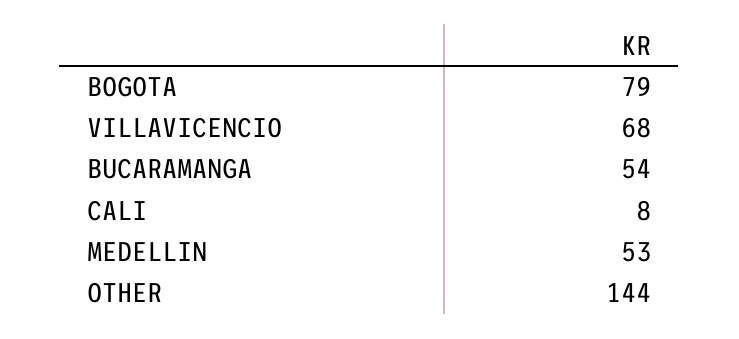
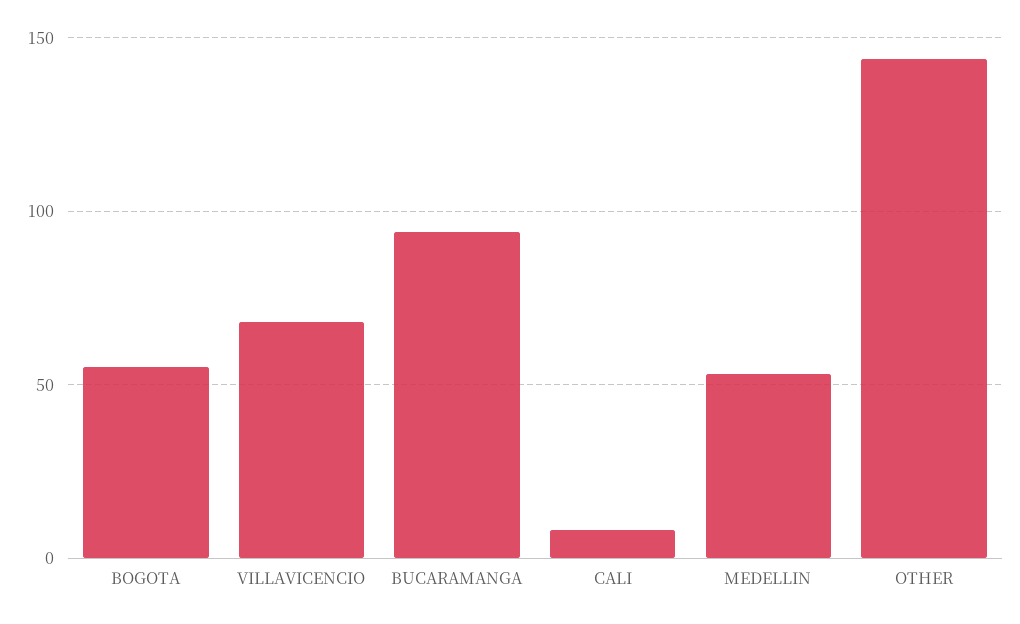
BOGOTA: 79 -> 55
BUCARAMANGA: 54 -> 95

